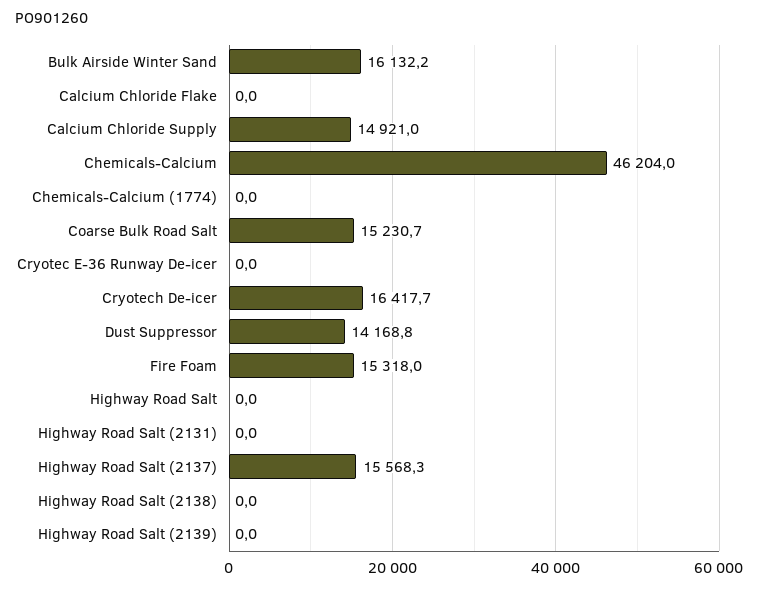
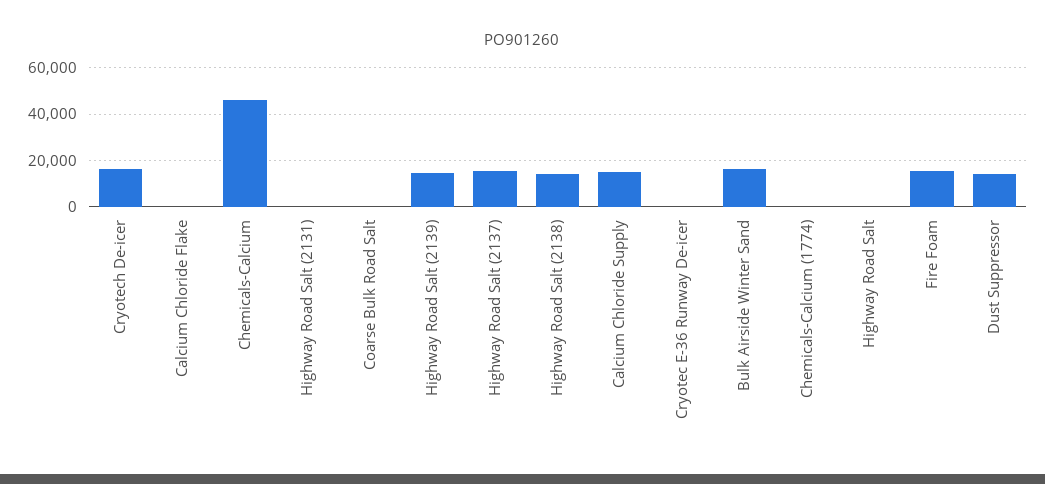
Coarse Bulk Road Salt: 15230.7 -> 0
Highway Road Salt (2138): 0 -> 15000
Highway Road Salt (2139): 0 -> 15000

